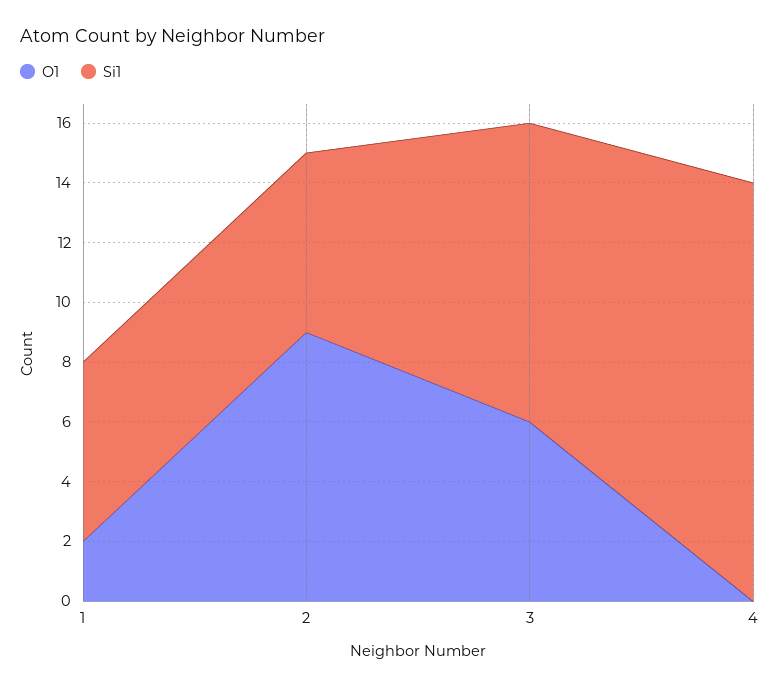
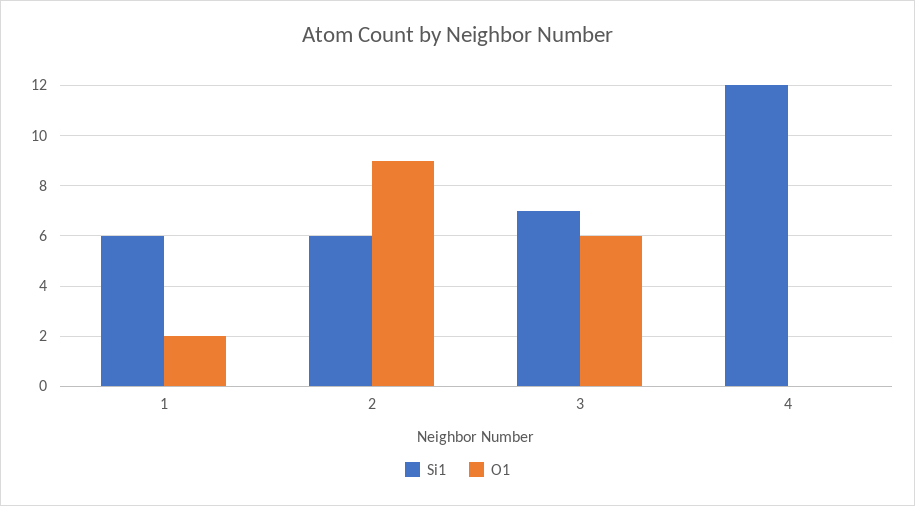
Si1, 3: 10 -> 7
Si1, 4: 14 -> 12

